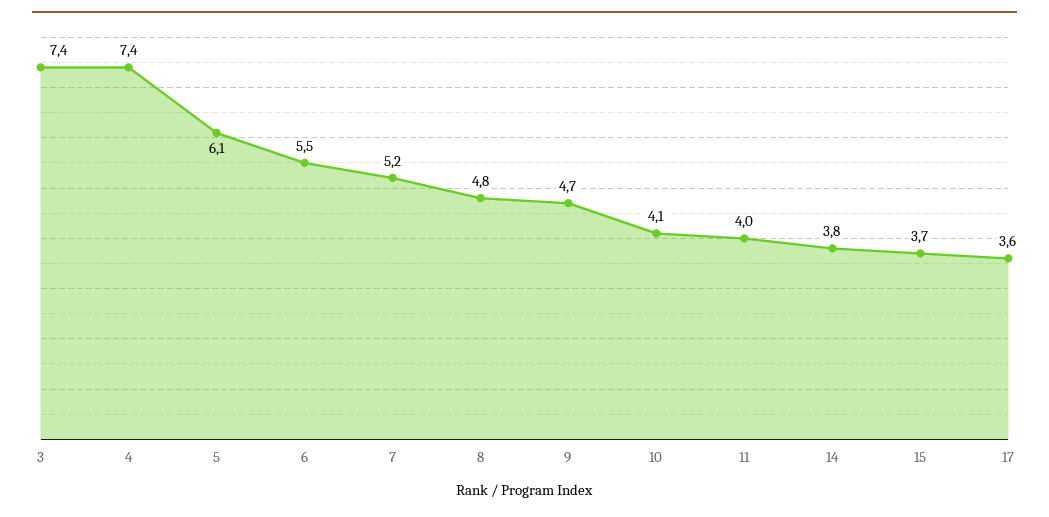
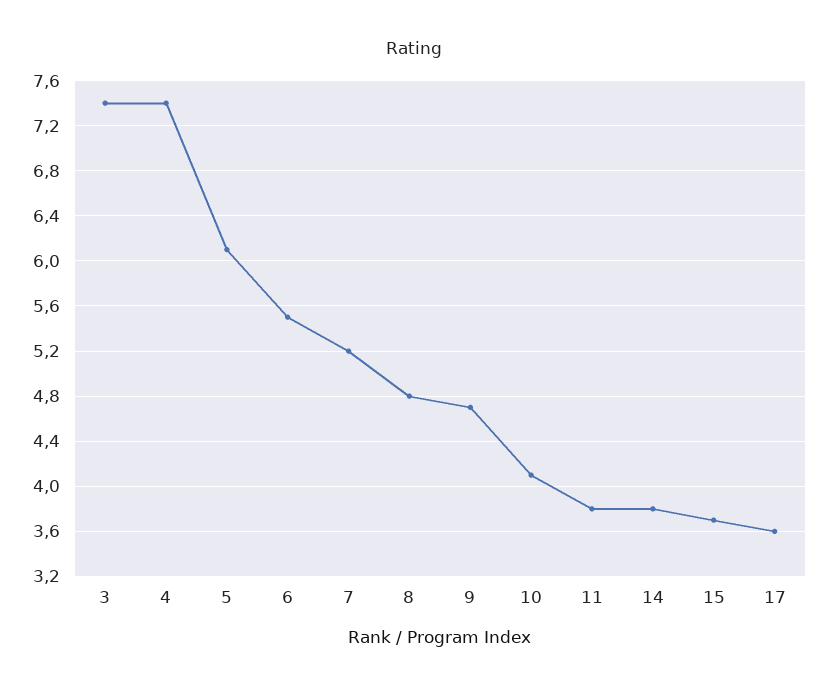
11: 4 -> 3.8

